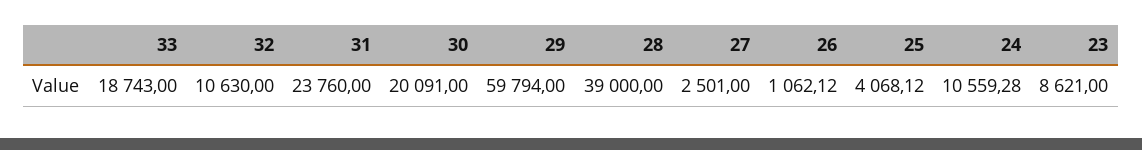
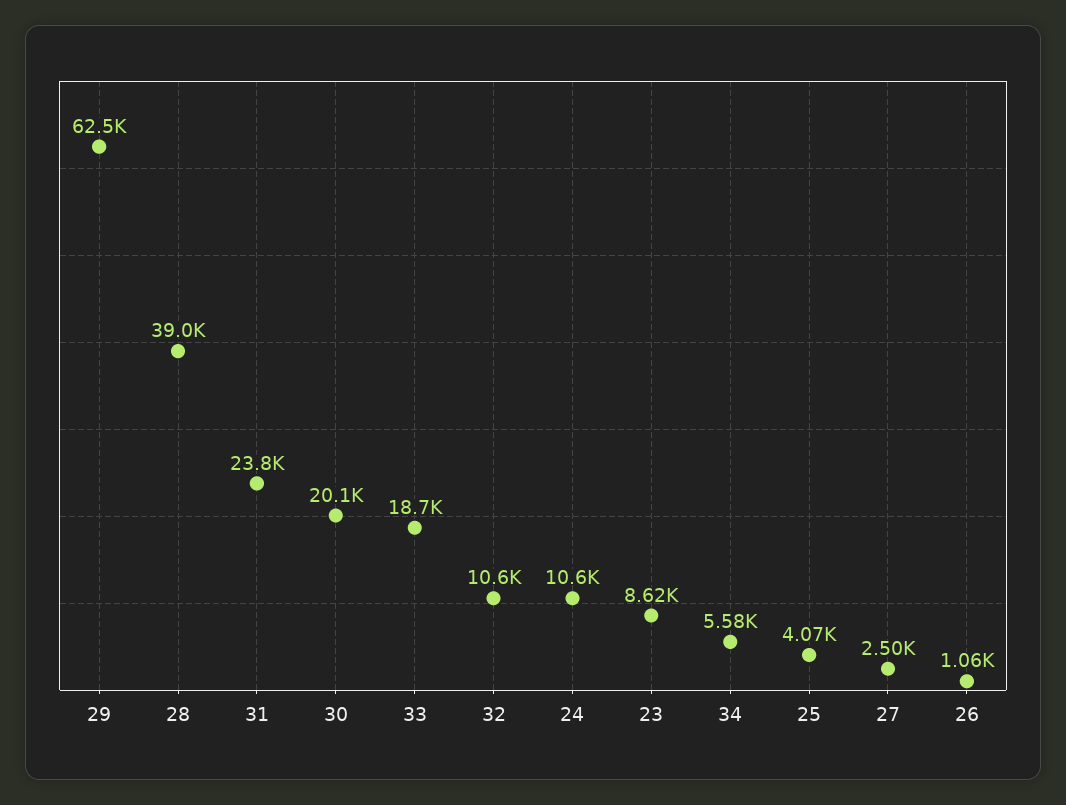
29: 59794 -> 62500
34: none -> 5580

